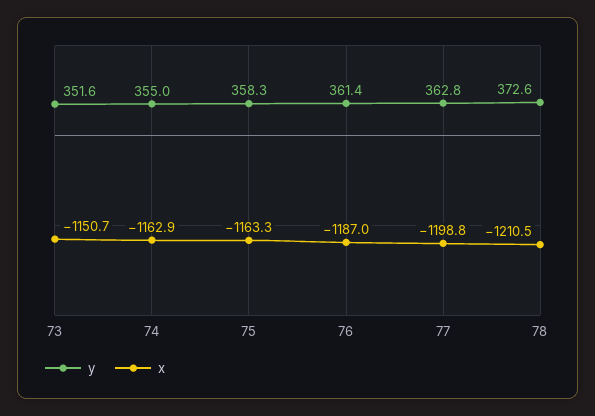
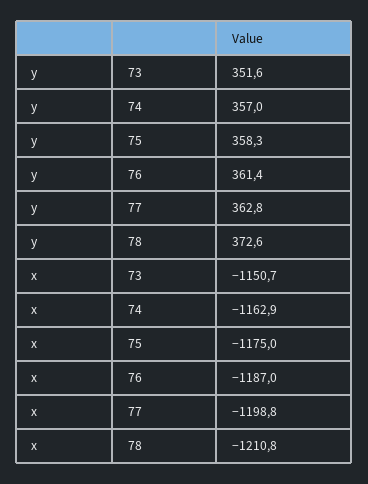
y, 74: 355 -> 357
x, 75: -1163.3 -> -1175
x, 78: -1210.5 -> -1210.8

